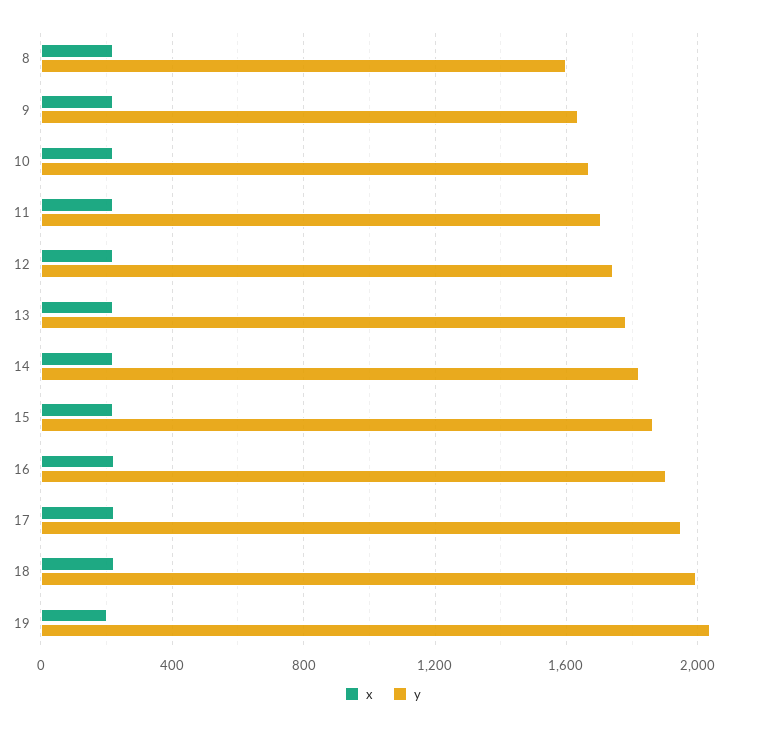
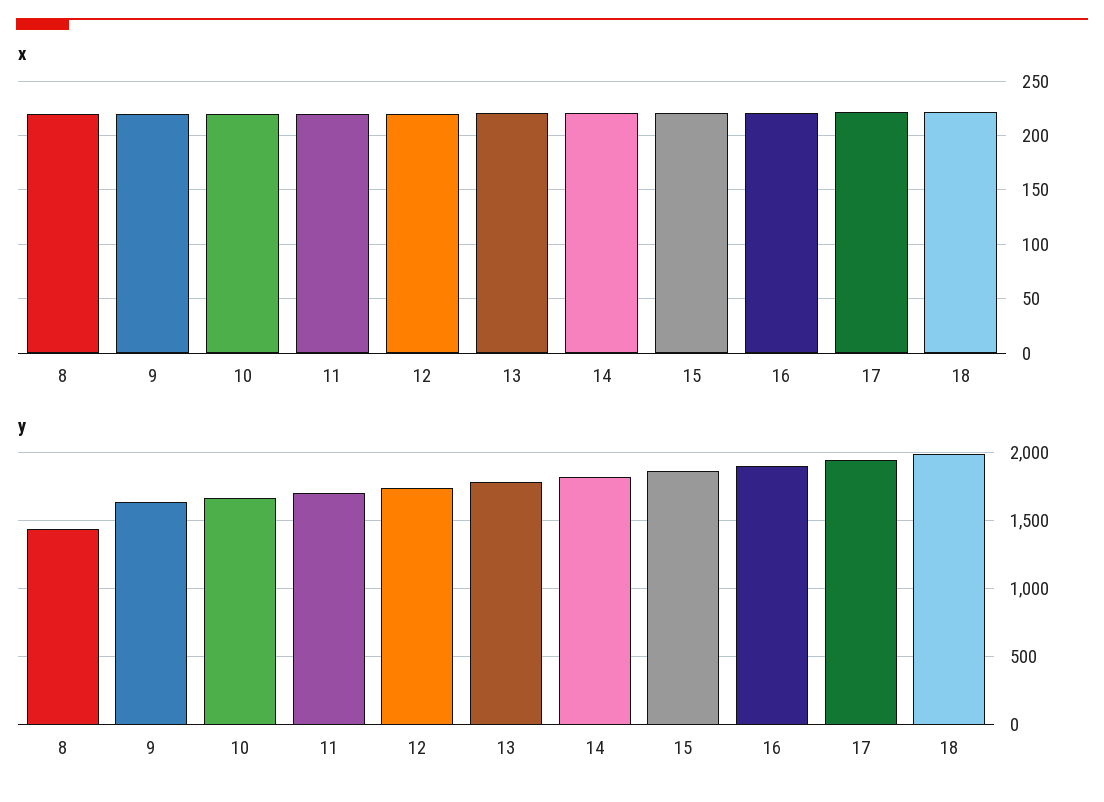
y, 8: 1600 -> 1450
x, 19: 200 -> none
y, 19: 2050 -> none

